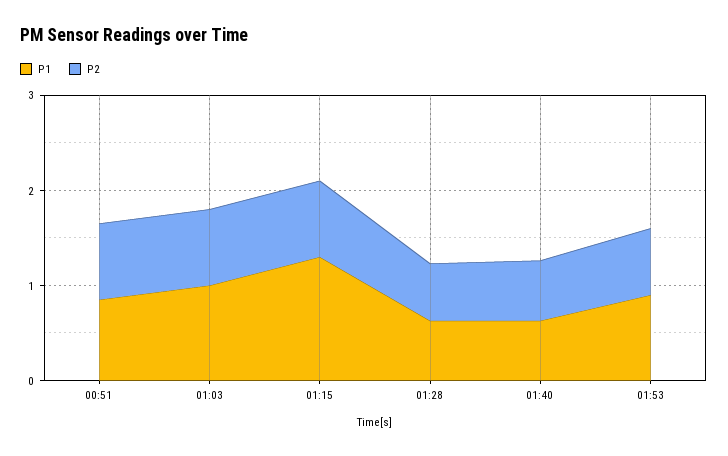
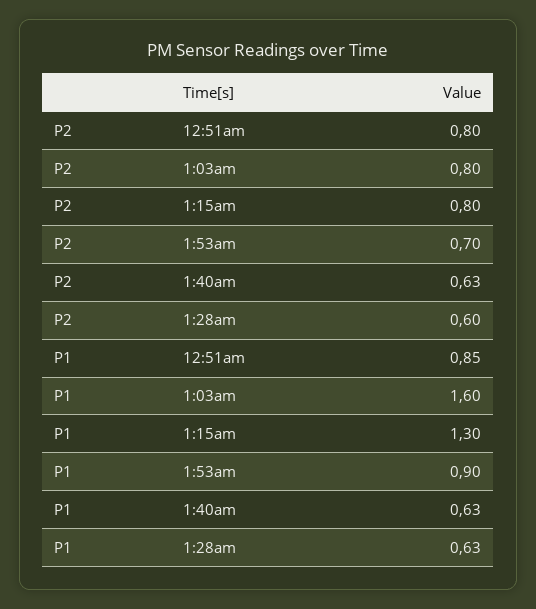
P1, 01:03: 1 -> 1.6

